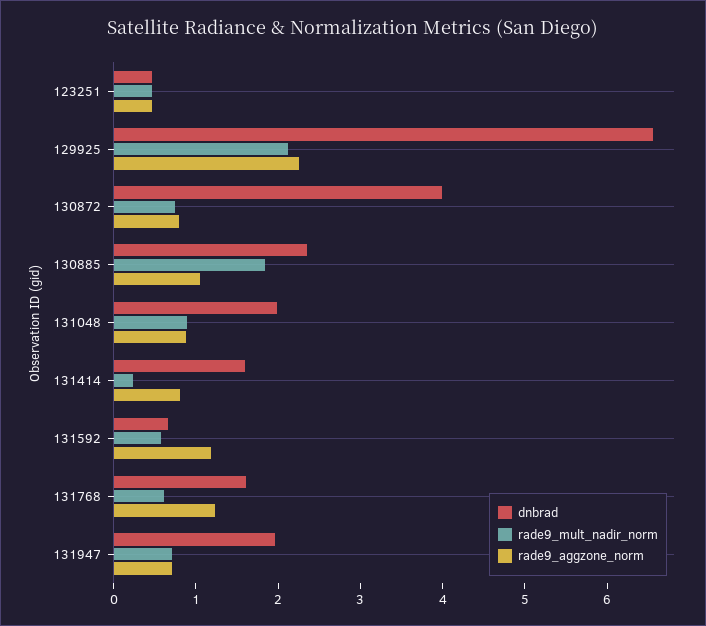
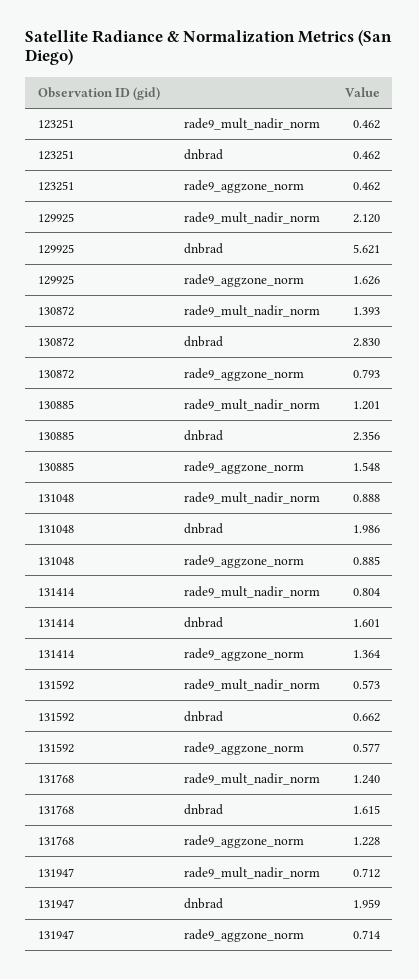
dnbrad, 129925: 6.6 -> 5.621
rade9_aggzone_norm, 129925: 2.2 -> 1.626
dnbrad, 130872: 4 -> 2.83
rade9_mult_nadir_norm, 130872: 0.8 -> 1.393
rade9_mult_nadir_norm, 130885: 1.8 -> 1.201
rade9_aggzone_norm, 130885: 1 -> 1.548
rade9_mult_nadir_norm, 131414: 0.2 -> 0.804
rade9_aggzone_norm, 131414: 0.8 -> 1.364
rade9_aggzone_norm, 131592: 1.2 -> 0.577
rade9_mult_nadir_norm, 131768: 0.6 -> 1.24

